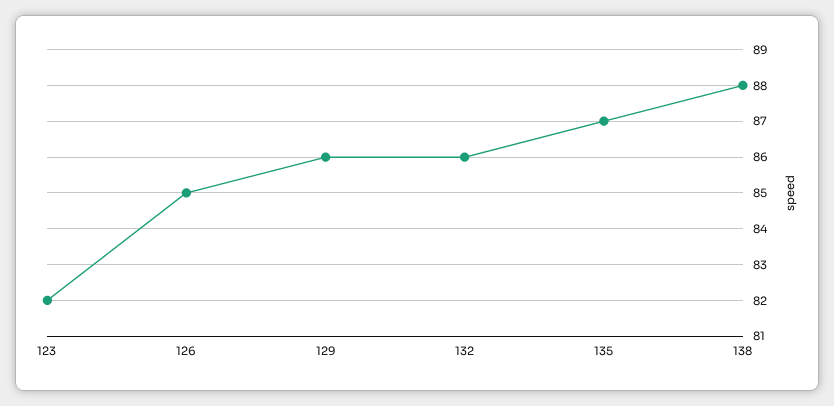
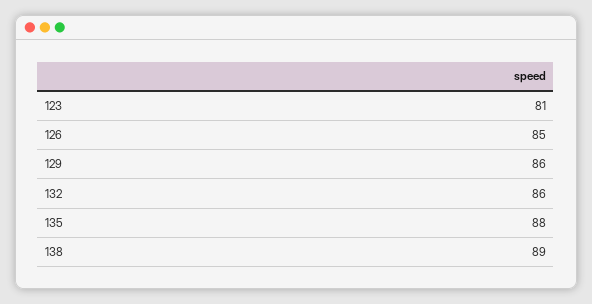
123: 82 -> 81
135: 87 -> 88
138: 88 -> 89

